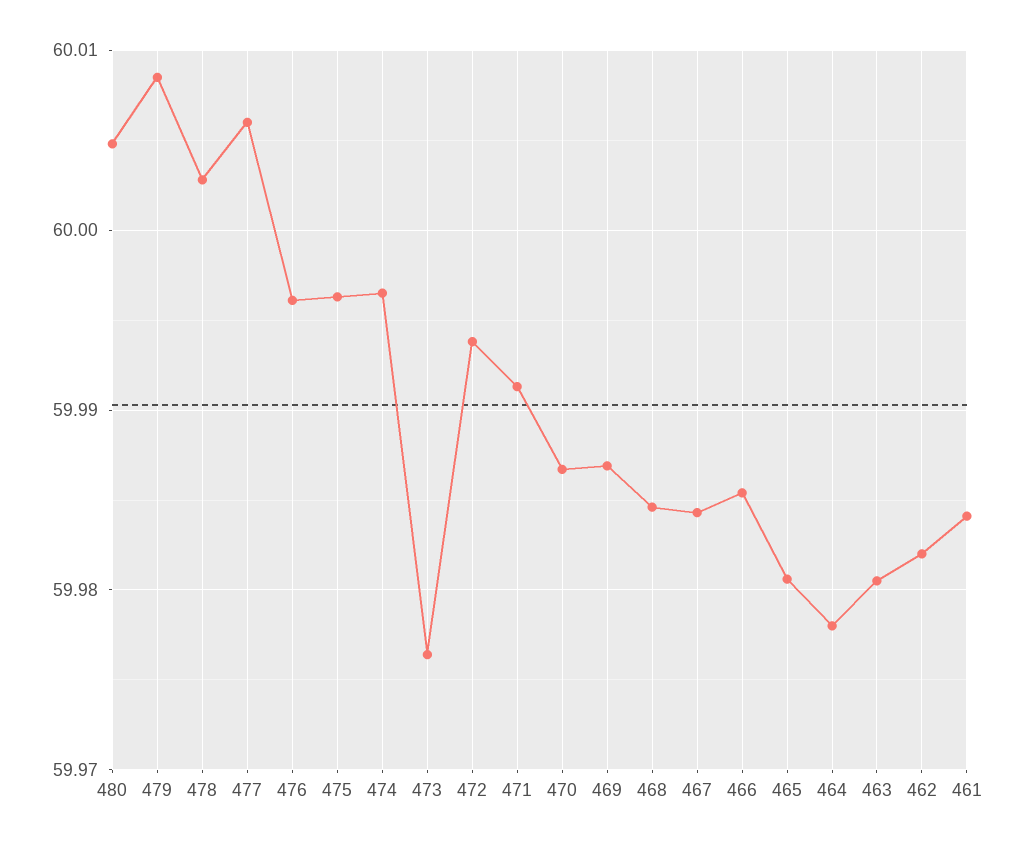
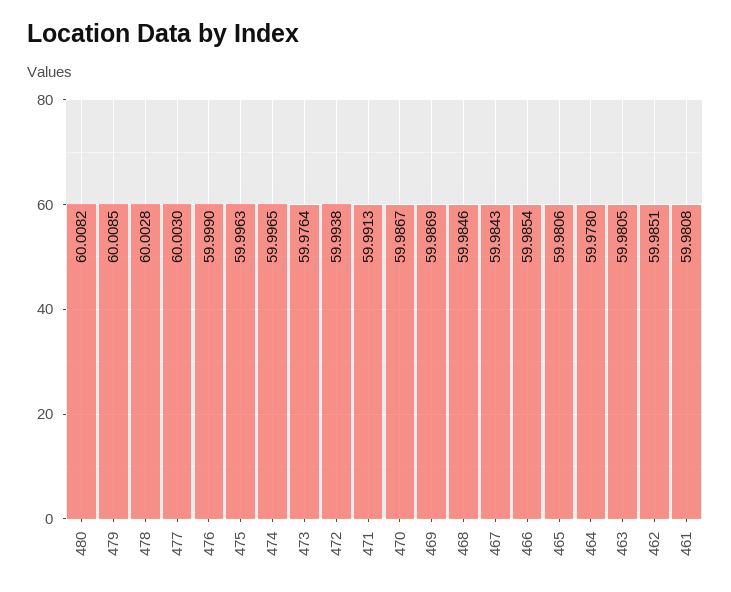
480: 60.005 -> 60.0082
477: 60.006 -> 60.003
476: 59.996 -> 59.999
462: 59.982 -> 59.9851
461: 59.984 -> 59.9808

